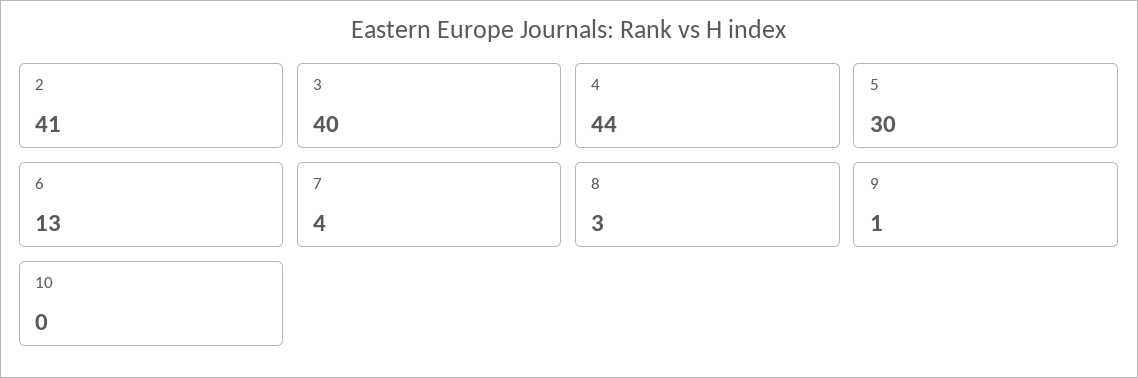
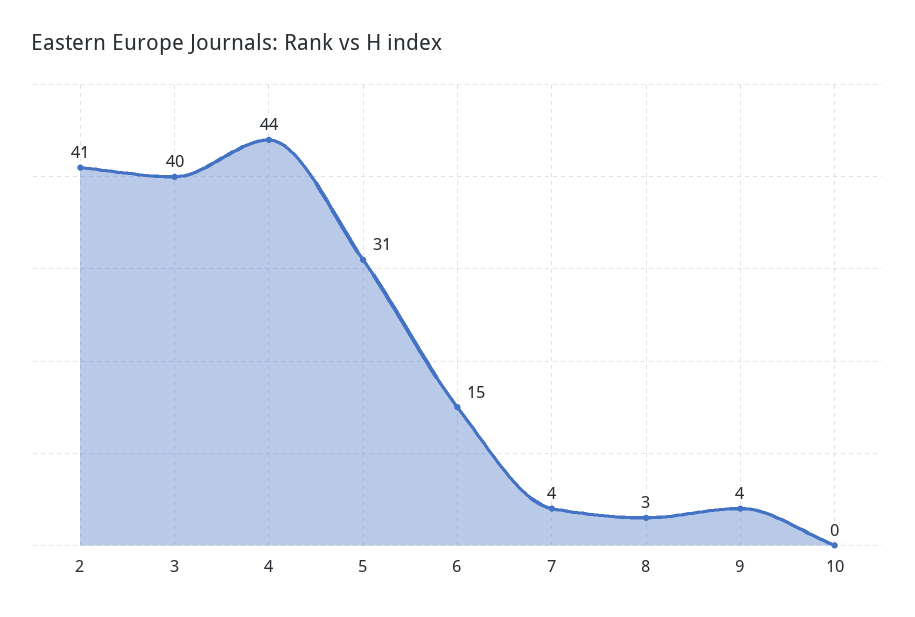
5: 30 -> 31
6: 13 -> 15
9: 1 -> 4

